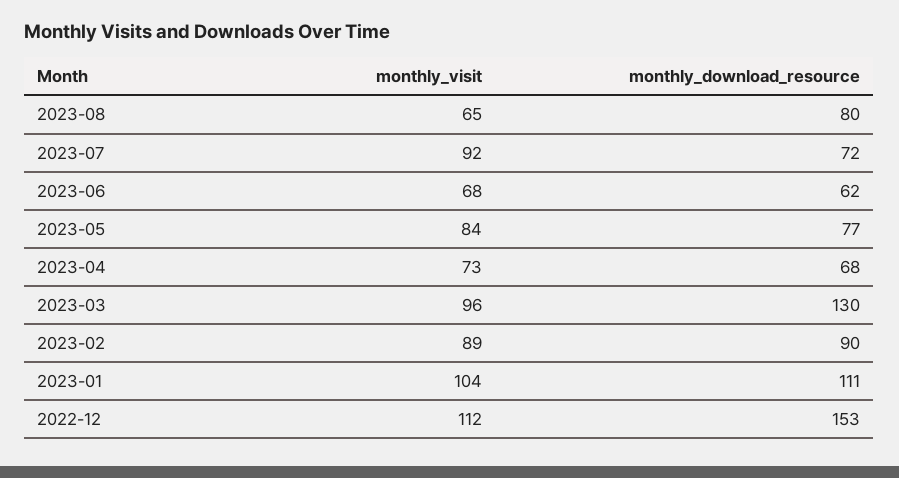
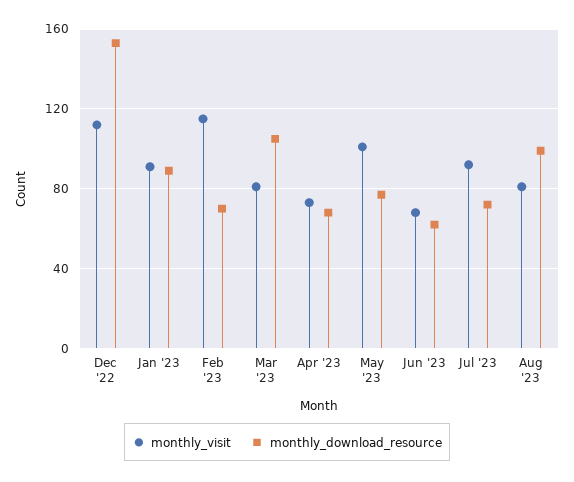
monthly_visit, 2023-08: 65 -> 80
monthly_download_resource, 2023-08: 80 -> 100
monthly_visit, 2023-05: 84 -> 100
monthly_visit, 2023-03: 96 -> 80
monthly_download_resource, 2023-03: 130 -> 105
monthly_visit, 2023-02: 89 -> 115
monthly_download_resource, 2023-02: 90 -> 70
monthly_visit, 2023-01: 104 -> 90
monthly_download_resource, 2023-01: 111 -> 90

